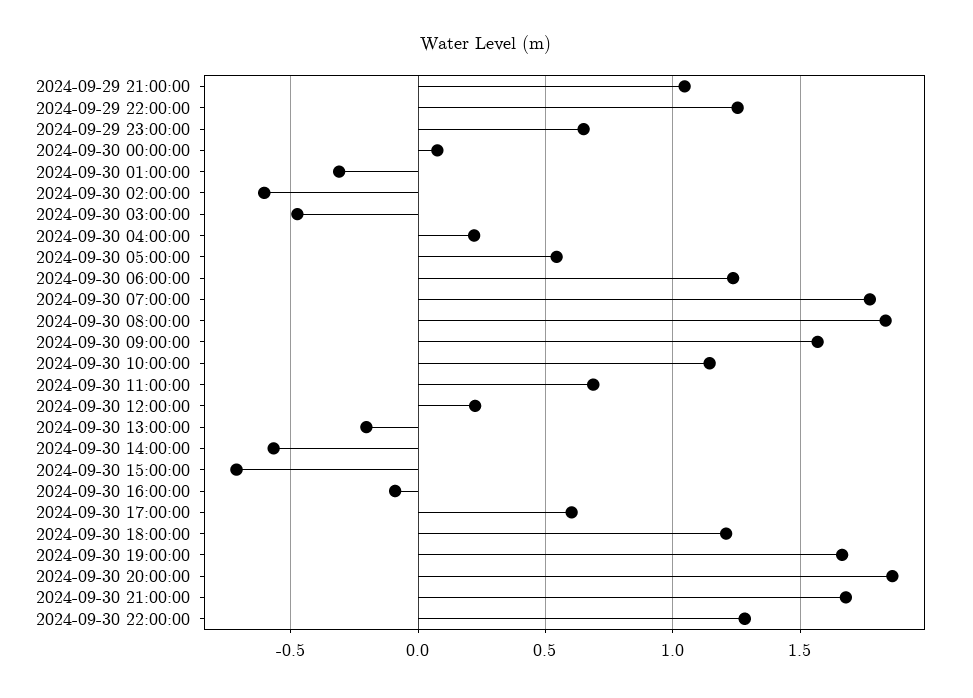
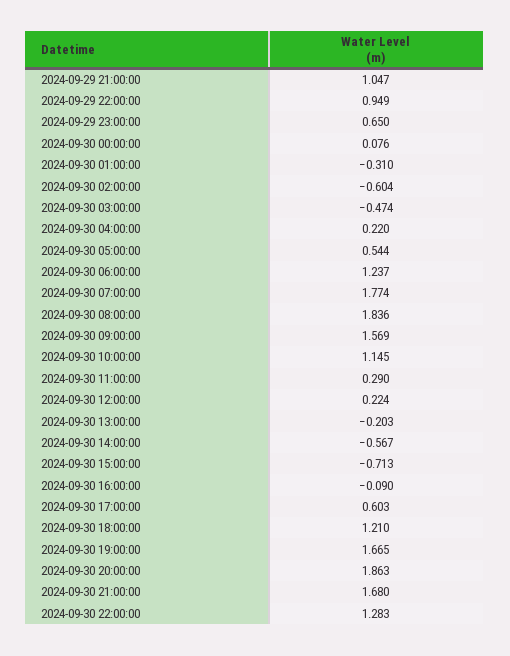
2024-09-29 22:00:00: 1.25 -> 0.949
2024-09-30 11:00:00: 0.7 -> 0.29

